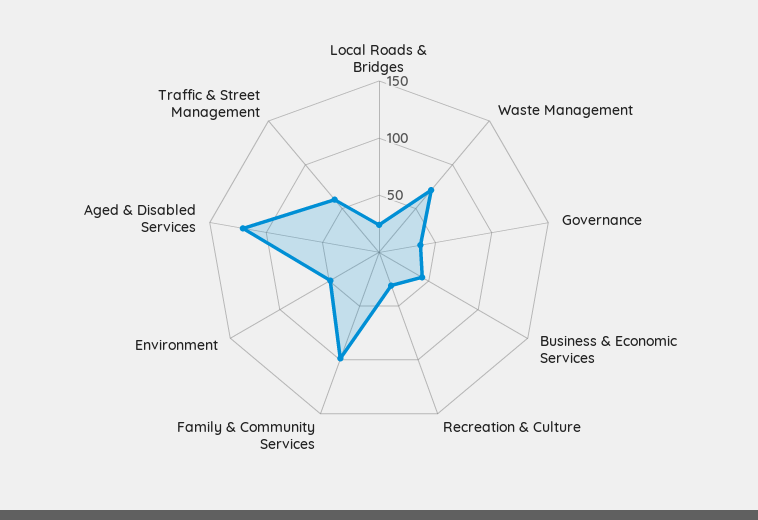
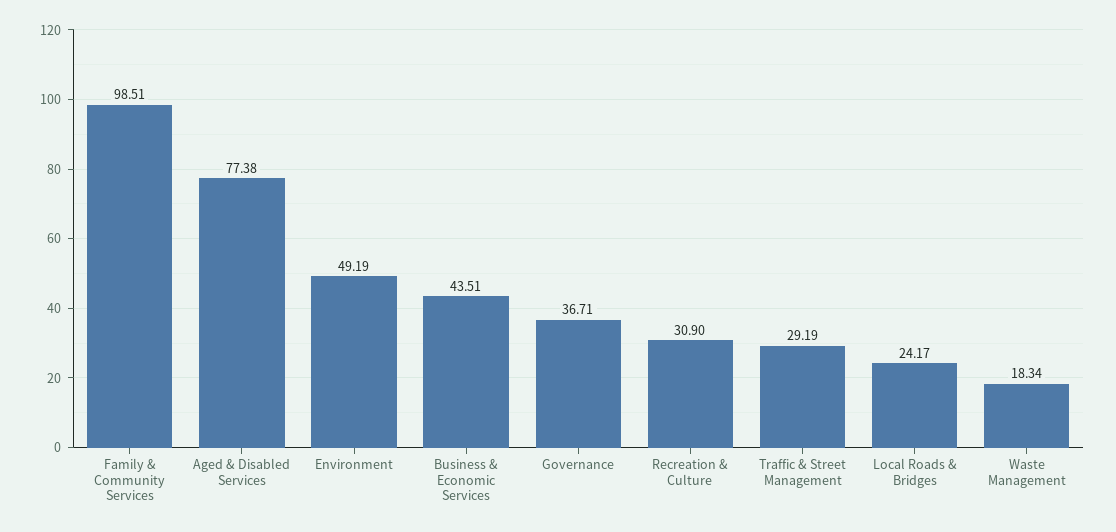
Waste Management: 70 -> 18.34
Aged & Disabled Services: 120 -> 77.38
Traffic & Street Management: 60 -> 29.19

